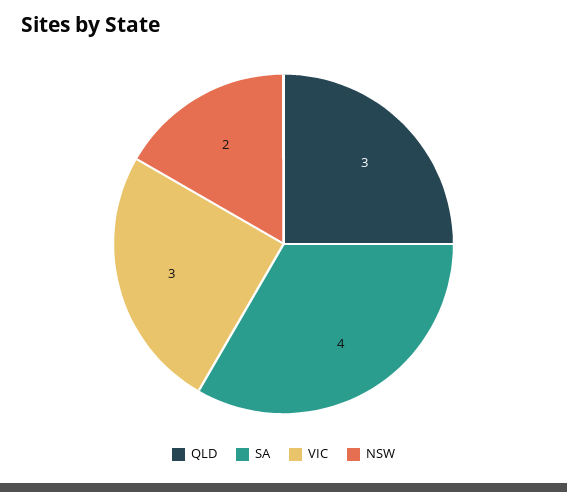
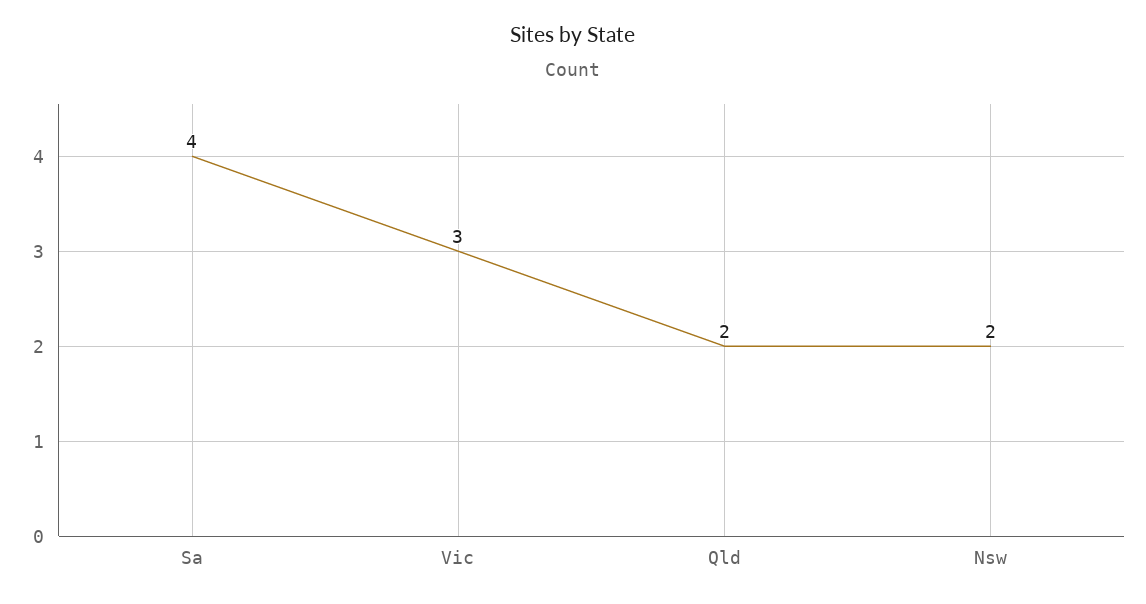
QLD: 3 -> 2

